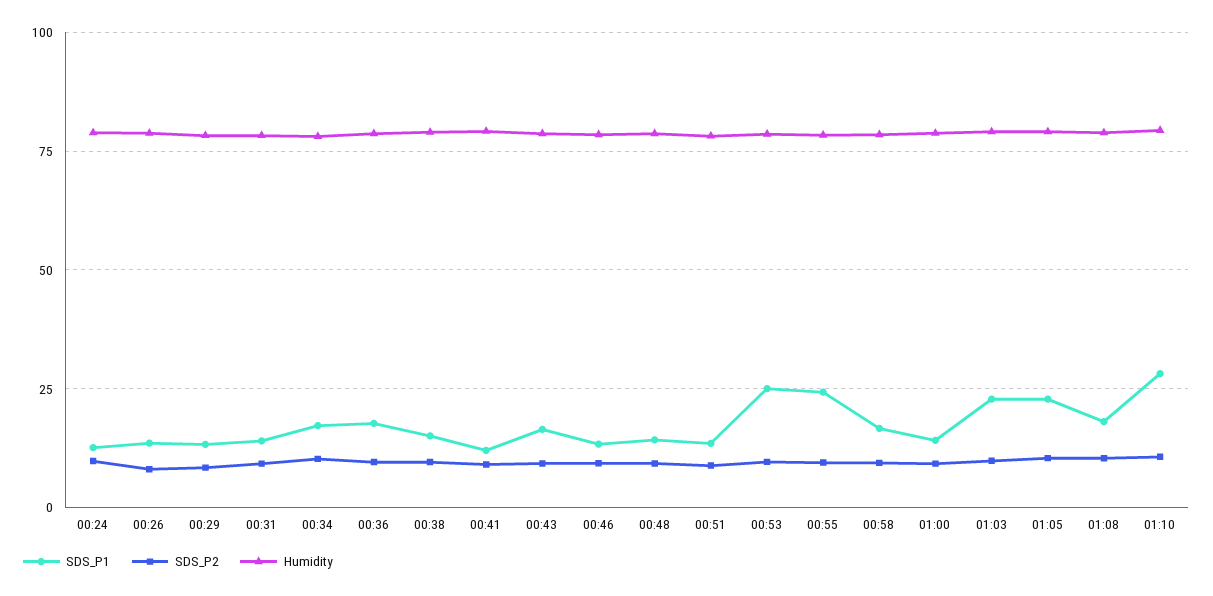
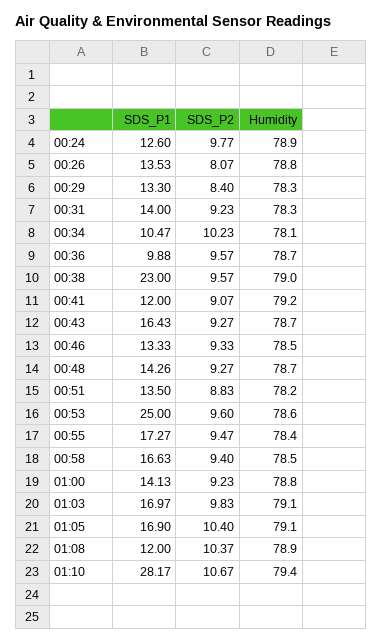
SDS_P1, 00:34: 17.5 -> 10.47
SDS_P1, 00:36: 17.5 -> 9.88
SDS_P1, 00:38: 15 -> 23
SDS_P1, 00:55: 25 -> 17.27
SDS_P1, 01:03: 22.5 -> 16.97
SDS_P1, 01:05: 22.5 -> 16.9
SDS_P1, 01:08: 17.5 -> 12

